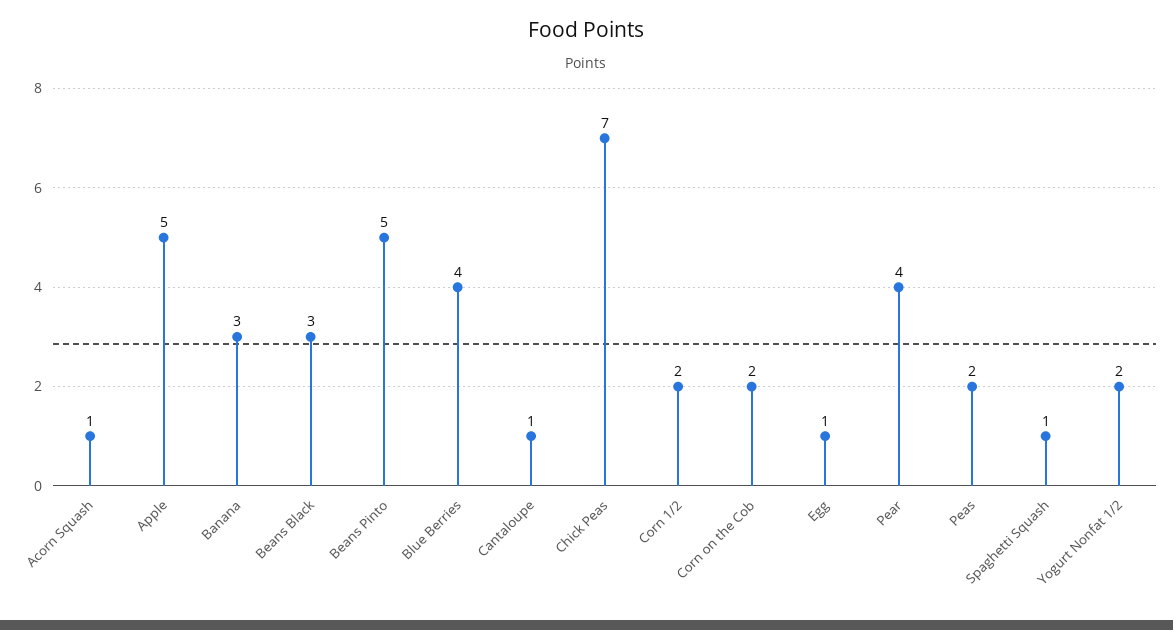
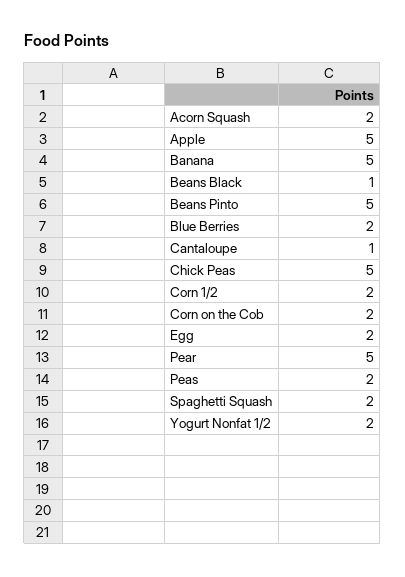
Acorn Squash: 1 -> 2
Banana: 3 -> 5
Beans Black: 3 -> 1
Blue Berries: 4 -> 2
Chick Peas: 7 -> 5
Egg: 1 -> 2
Pear: 4 -> 5
Spaghetti Squash: 1 -> 2

